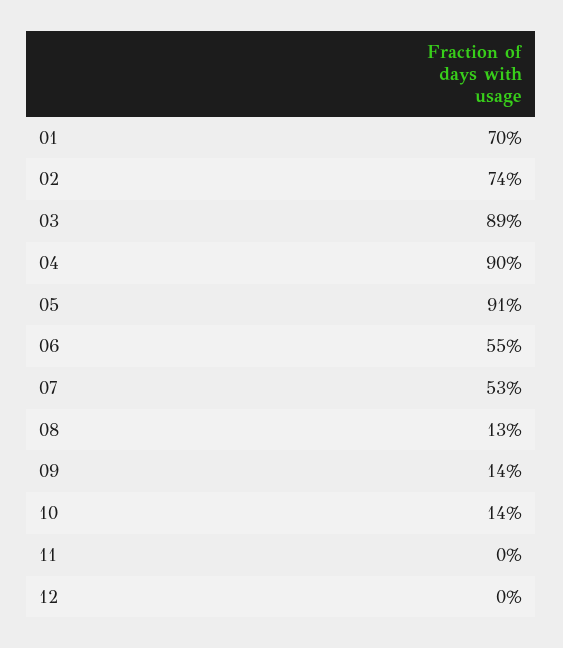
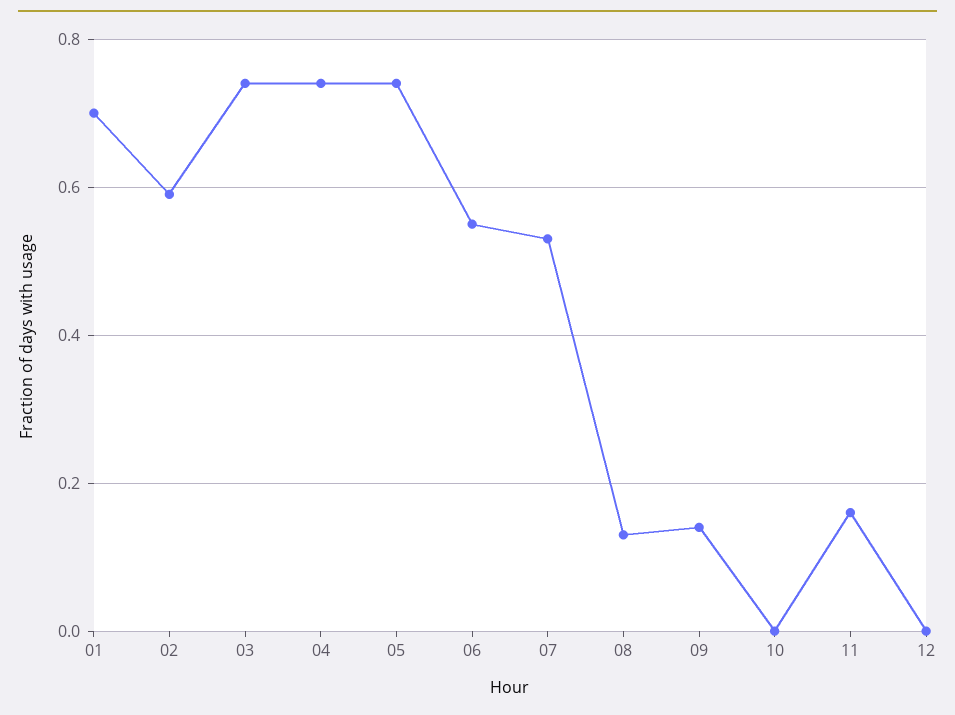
02: 0.74 -> 0.6
03: 0.89 -> 0.75
04: 0.9 -> 0.75
05: 0.91 -> 0.75
10: 0.14 -> 0
11: 0 -> 0.15

